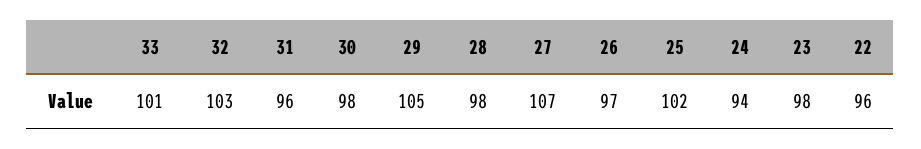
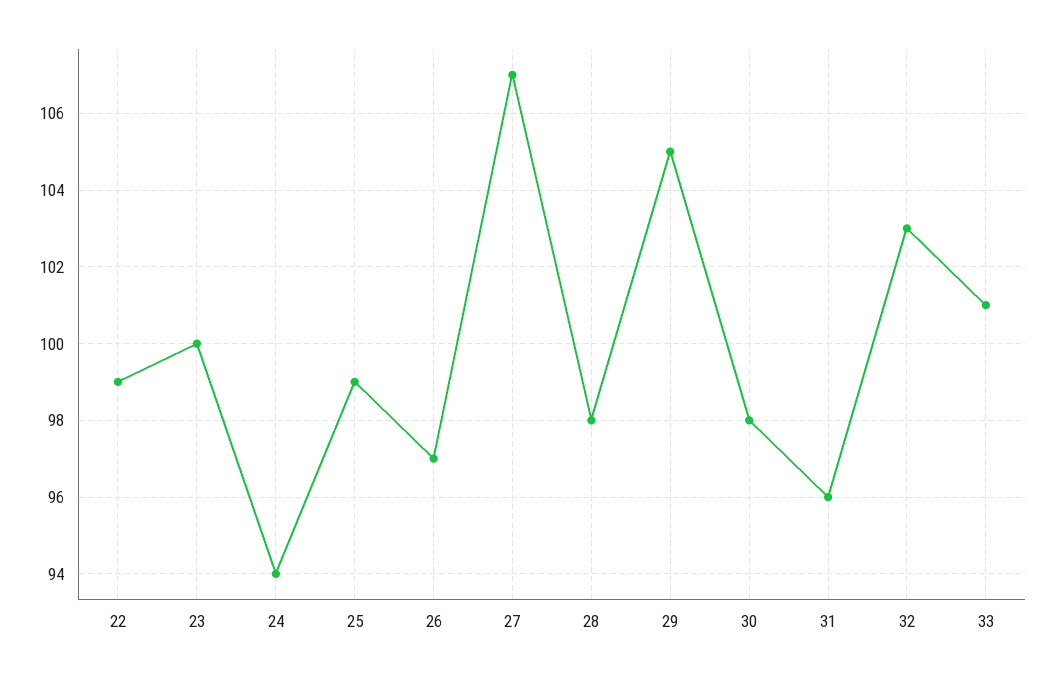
25: 102 -> 99
23: 98 -> 100
22: 96 -> 99

